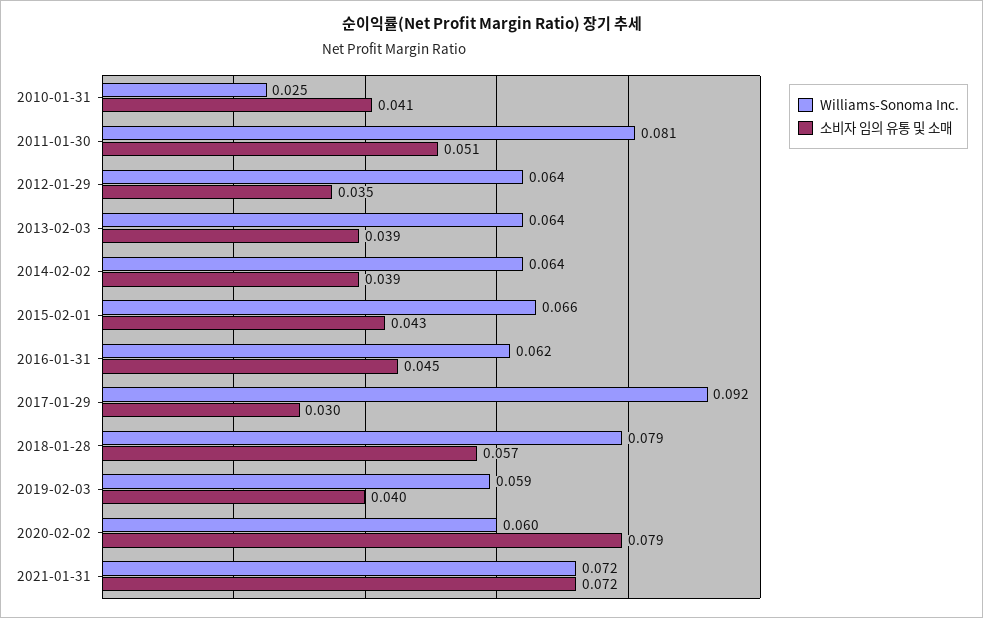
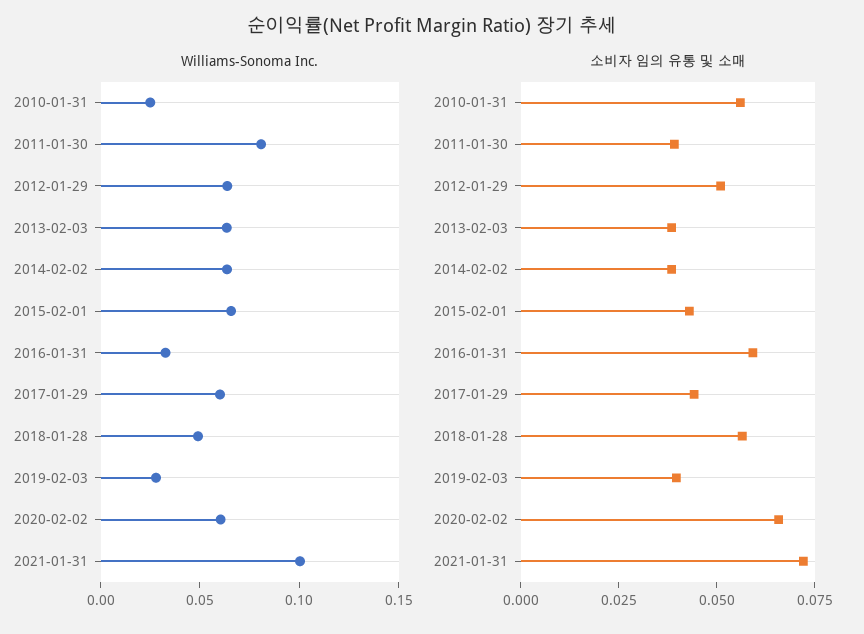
소비자 임의 유통 및 소매, 2010-01-31: 0.041 -> 0.055
소비자 임의 유통 및 소매, 2011-01-30: 0.051 -> 0.04
소비자 임의 유통 및 소매, 2012-01-29: 0.035 -> 0.05
Williams-Sonoma Inc., 2016-01-31: 0.062 -> 0.03
소비자 임의 유통 및 소매, 2016-01-31: 0.045 -> 0.06
Williams-Sonoma Inc., 2017-01-29: 0.092 -> 0.06
소비자 임의 유통 및 소매, 2017-01-29: 0.03 -> 0.045
Williams-Sonoma Inc., 2018-01-28: 0.079 -> 0.05
Williams-Sonoma Inc., 2019-02-03: 0.059 -> 0.03
소비자 임의 유통 및 소매, 2020-02-02: 0.079 -> 0.065
Williams-Sonoma Inc., 2021-01-31: 0.072 -> 0.1

